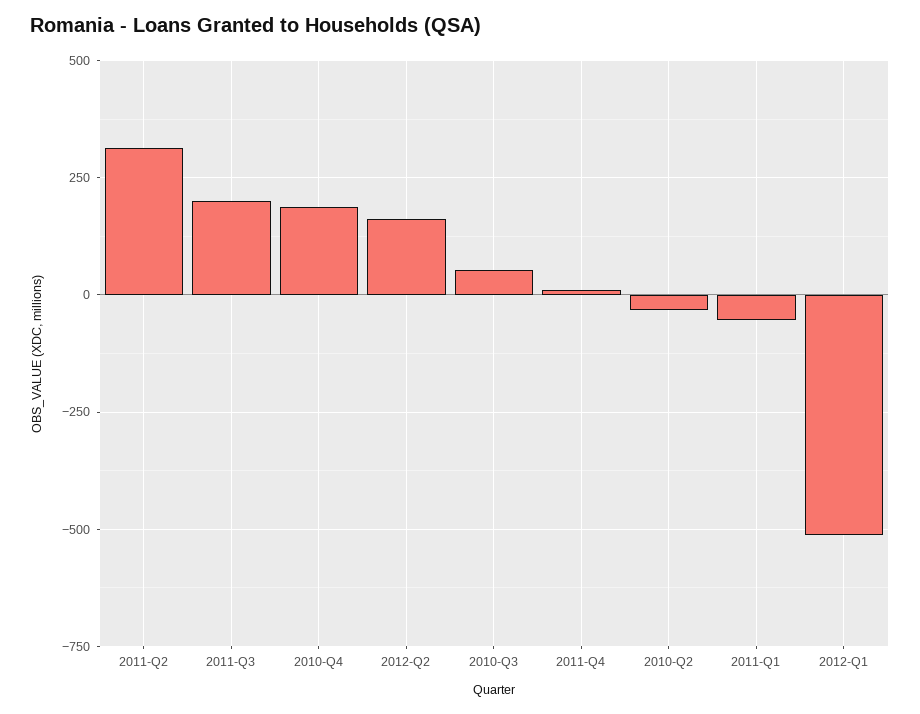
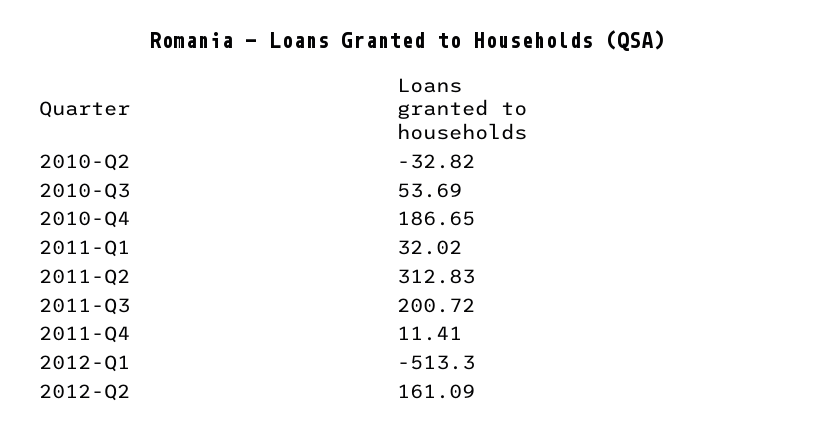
2011-Q1: -50 -> 32.02

